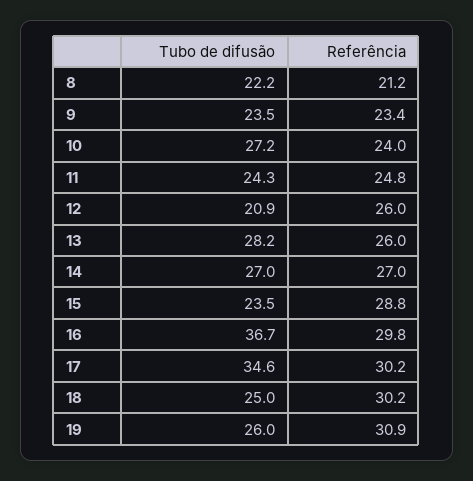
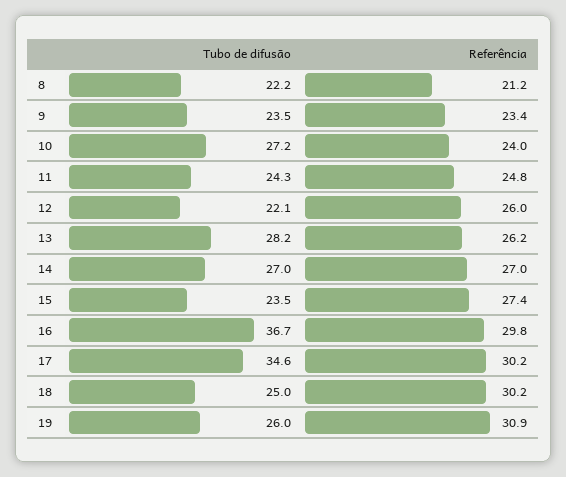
Tubo de difusão, 12: 20.9 -> 22.1
Referência, 13: 26 -> 26.2
Referência, 15: 28.8 -> 27.4

